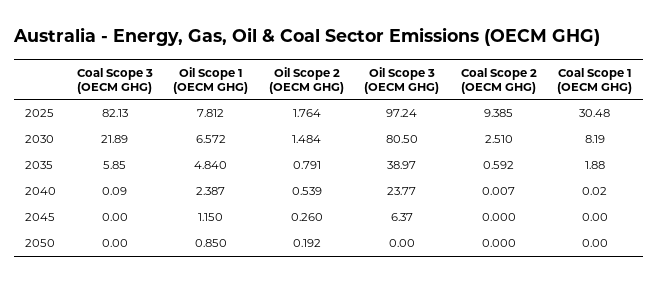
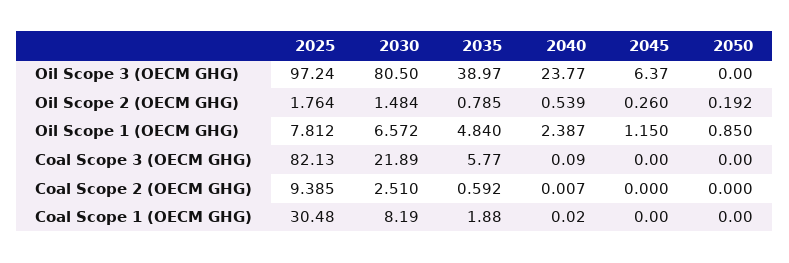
Coal Scope 3 (OECM GHG), 2035: 5.85 -> 5.77
Oil Scope 2 (OECM GHG), 2035: 0.791 -> 0.785

